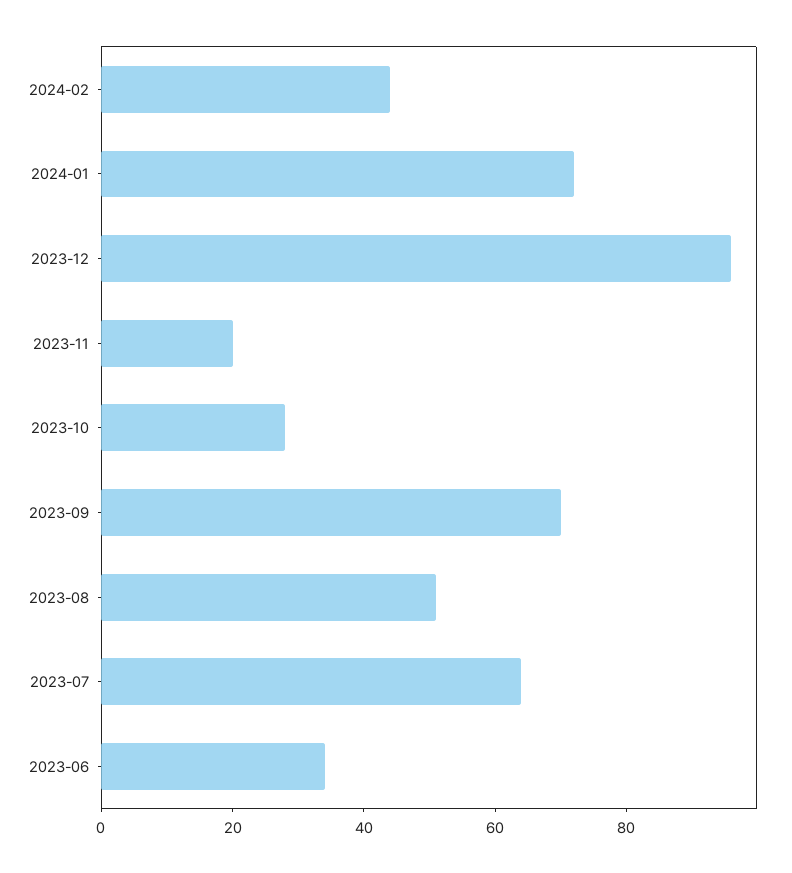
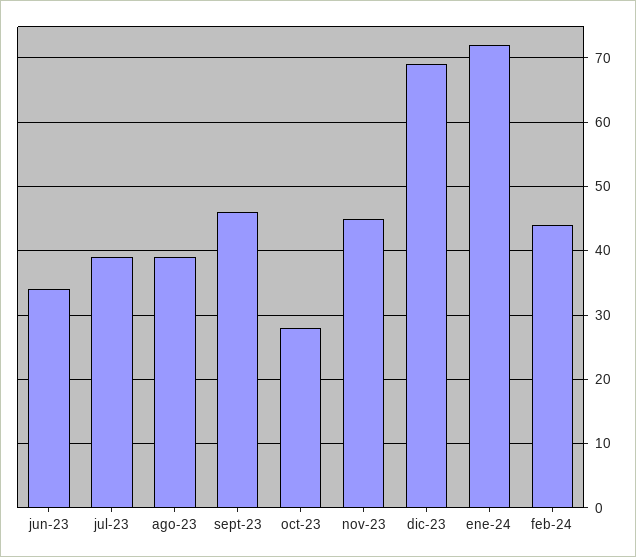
2023-12: 95 -> 69
2023-11: 20 -> 45
2023-09: 70 -> 46
2023-08: 50 -> 39
2023-07: 65 -> 39

